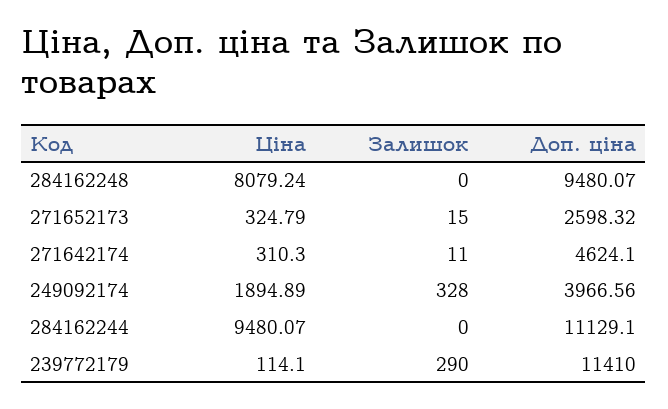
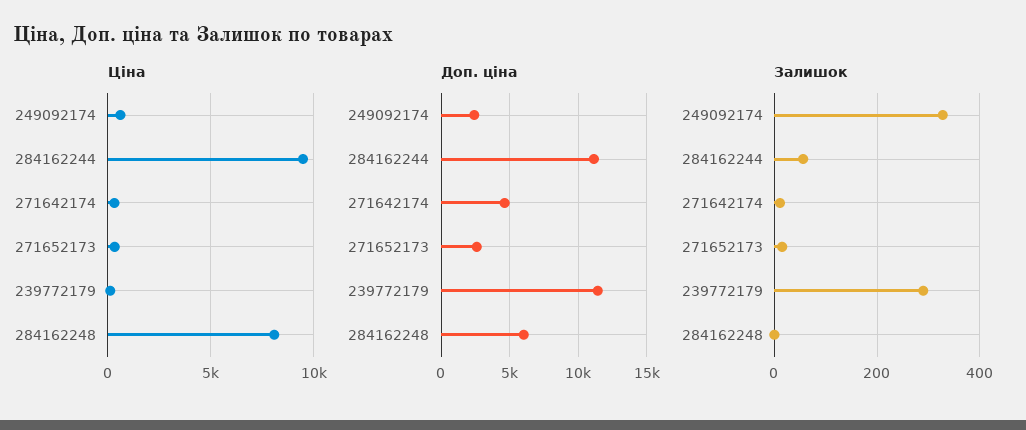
Доп. ціна, 284162248: 9480.07 -> 6000
Ціна, 249092174: 1894.89 -> 500
Доп. ціна, 249092174: 3966.56 -> 2500
Залишок, 284162244: 0 -> 60

